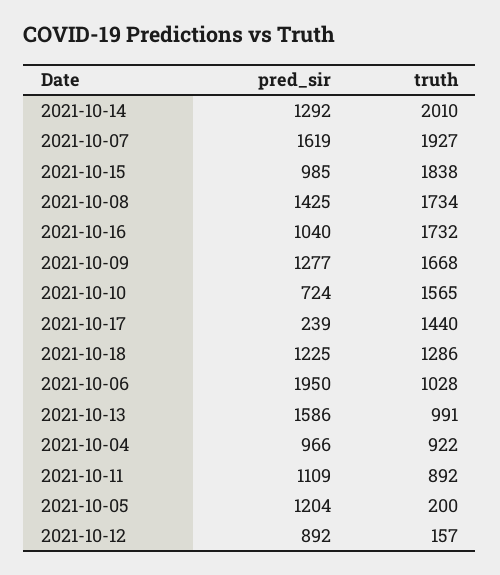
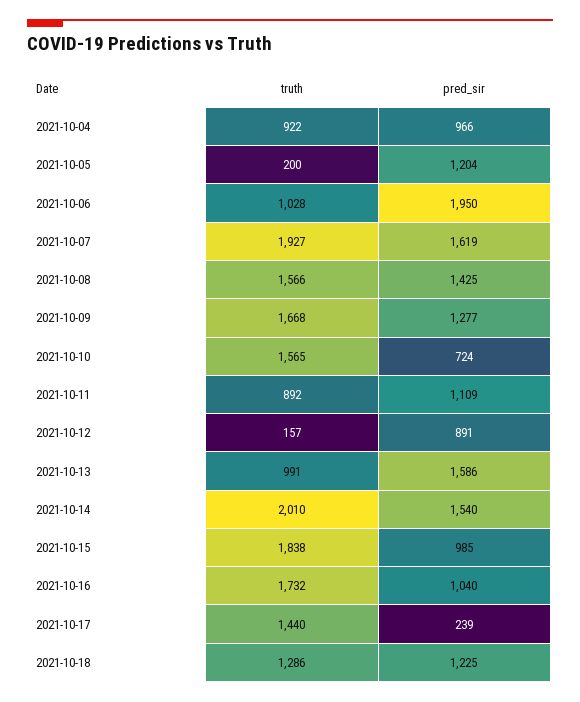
pred_sir, 2021-10-14: 1292 -> 1540
truth, 2021-10-08: 1734 -> 1566
pred_sir, 2021-10-12: 892 -> 891

